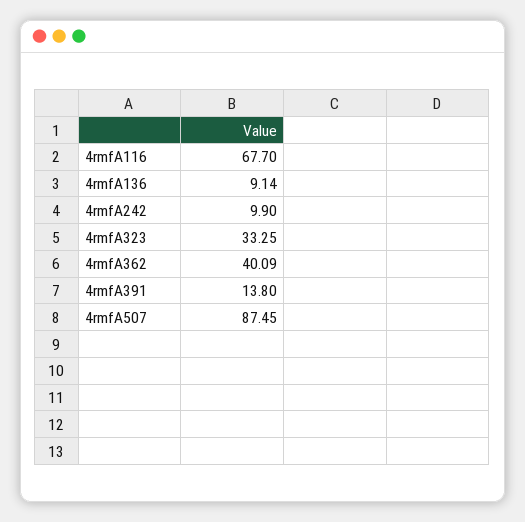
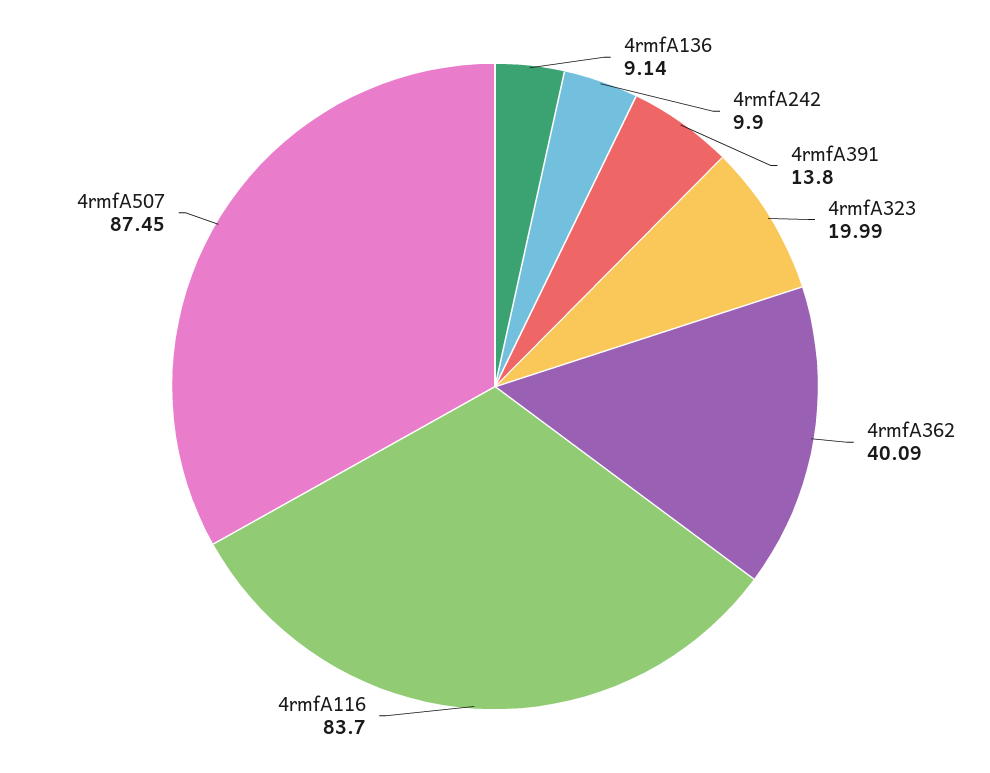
4rmfA116: 67.7 -> 83.7
4rmfA323: 33.25 -> 19.99

